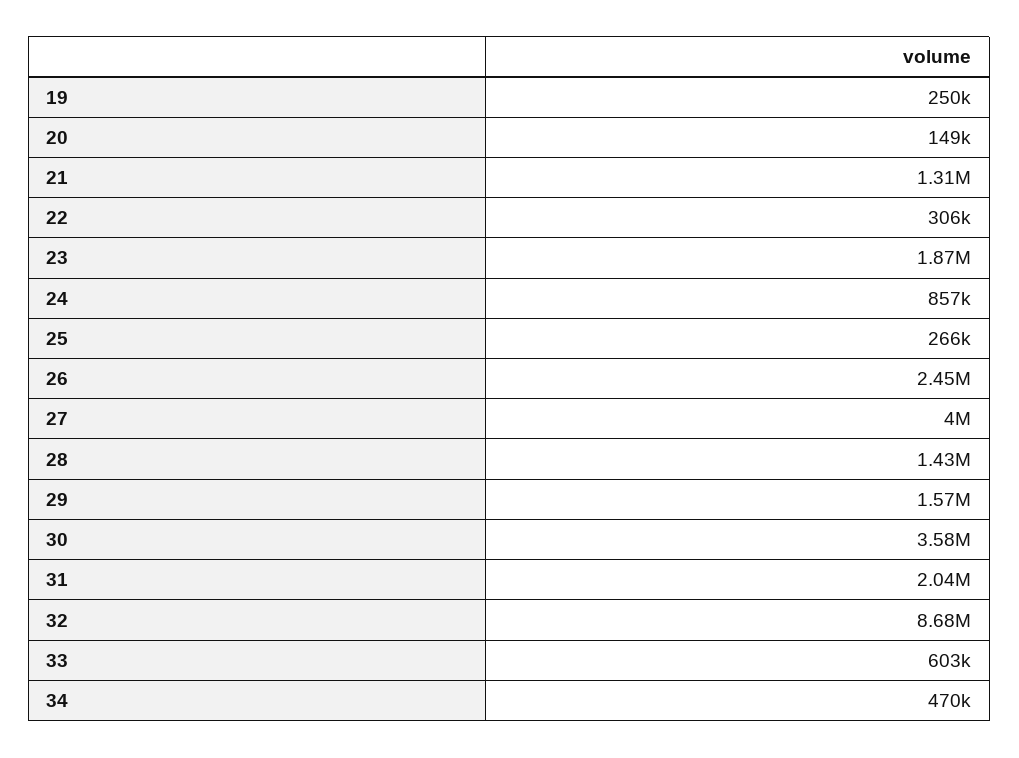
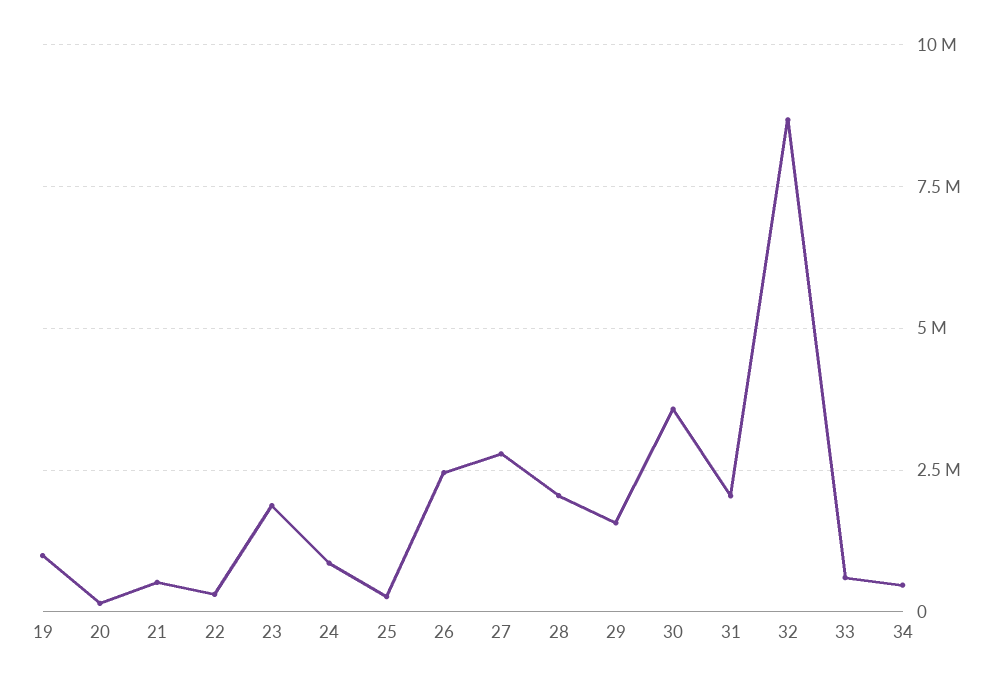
19: 250000 -> 1000000
21: 1310000 -> 500000
27: 4000000 -> 2750000
28: 1430000 -> 2000000

